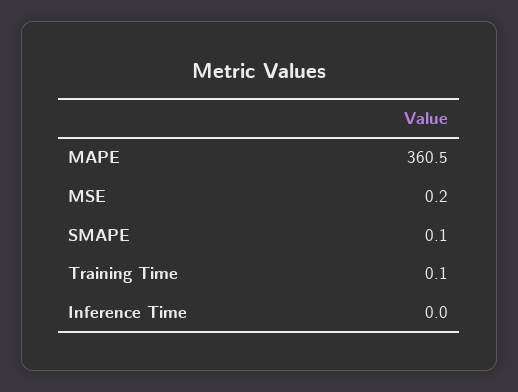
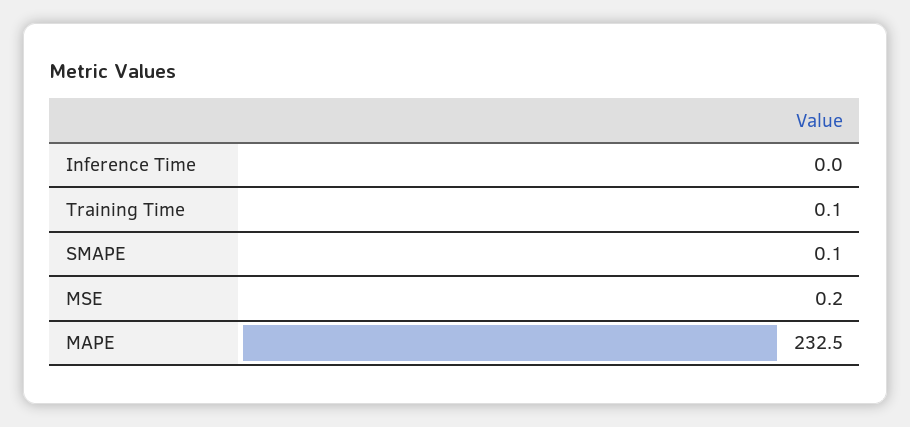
MAPE: 360.5 -> 232.5

